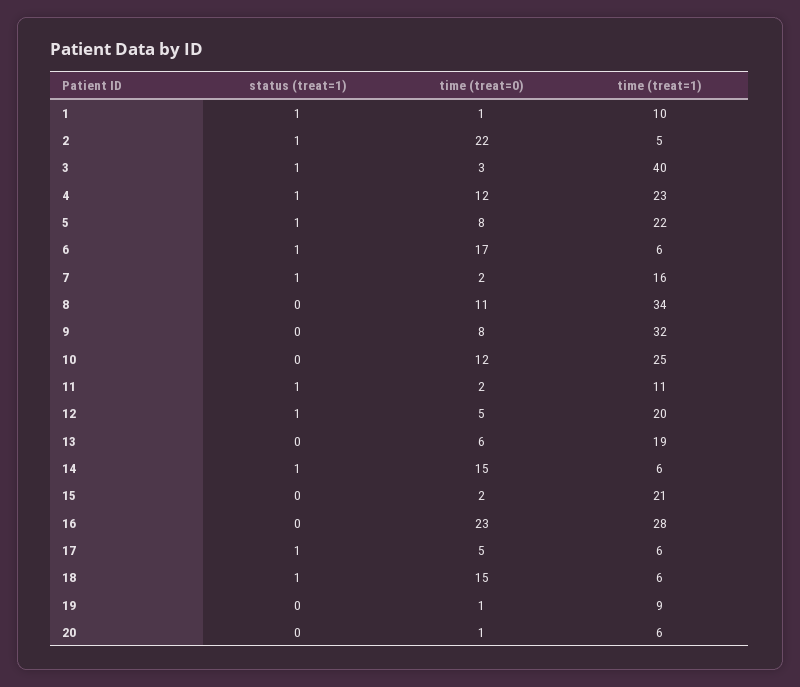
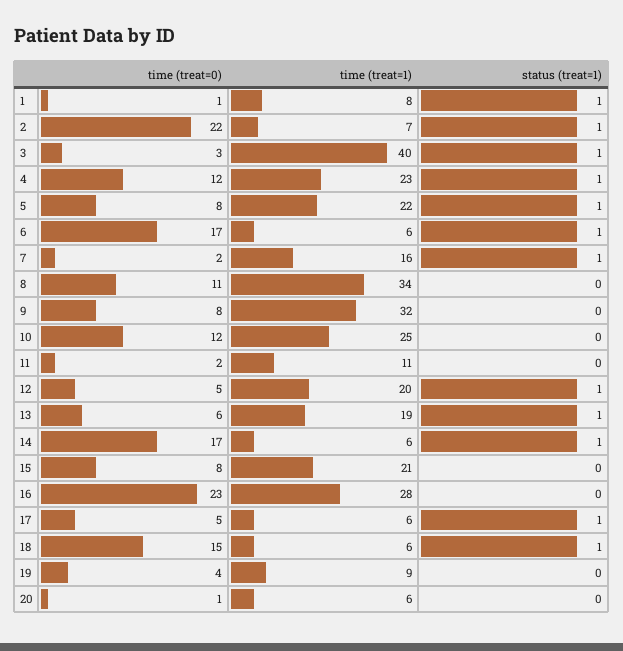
time (treat=1), 1: 10 -> 8
time (treat=1), 2: 5 -> 7
status (treat=1), 11: 1 -> 0
status (treat=1), 13: 0 -> 1
time (treat=0), 14: 15 -> 17
time (treat=0), 15: 2 -> 8
time (treat=0), 19: 1 -> 4

